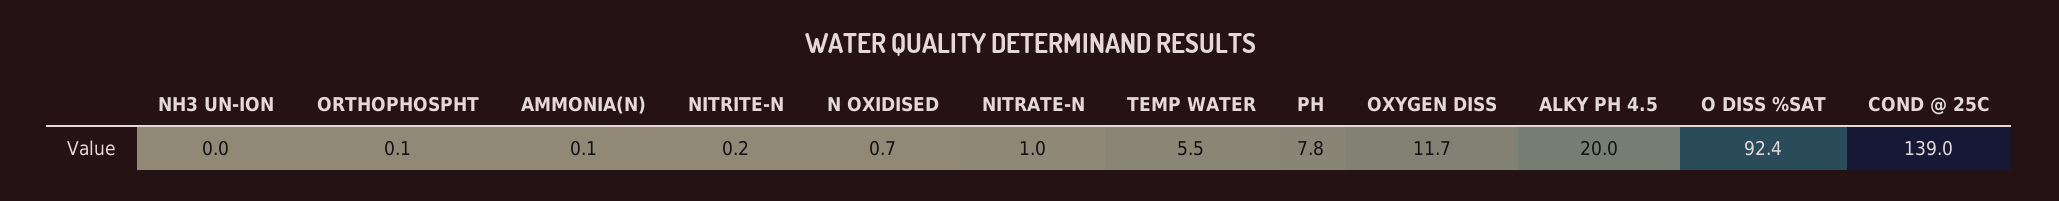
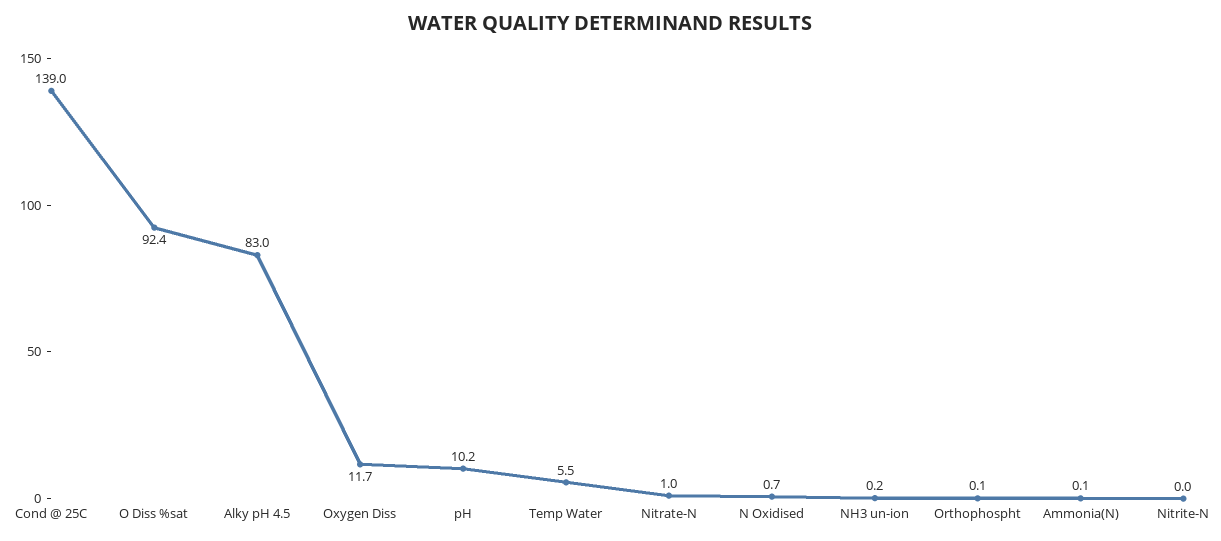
NH3 UN-ION: 0 -> 0.2
NITRITE-N: 0.2 -> 0
PH: 7.8 -> 10.2
ALKY PH 4.5: 20 -> 83

